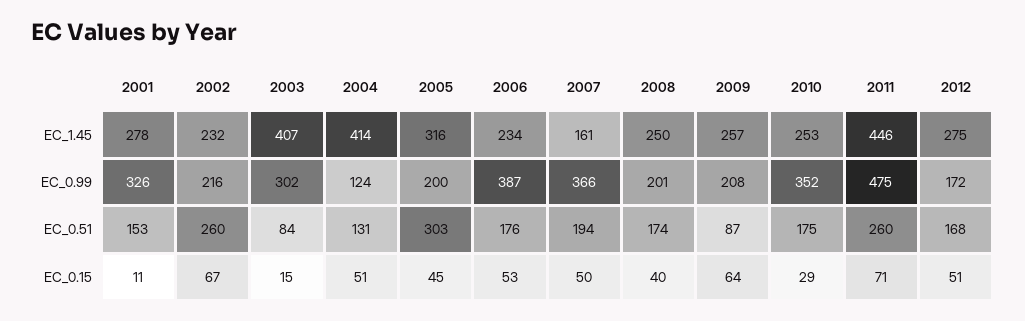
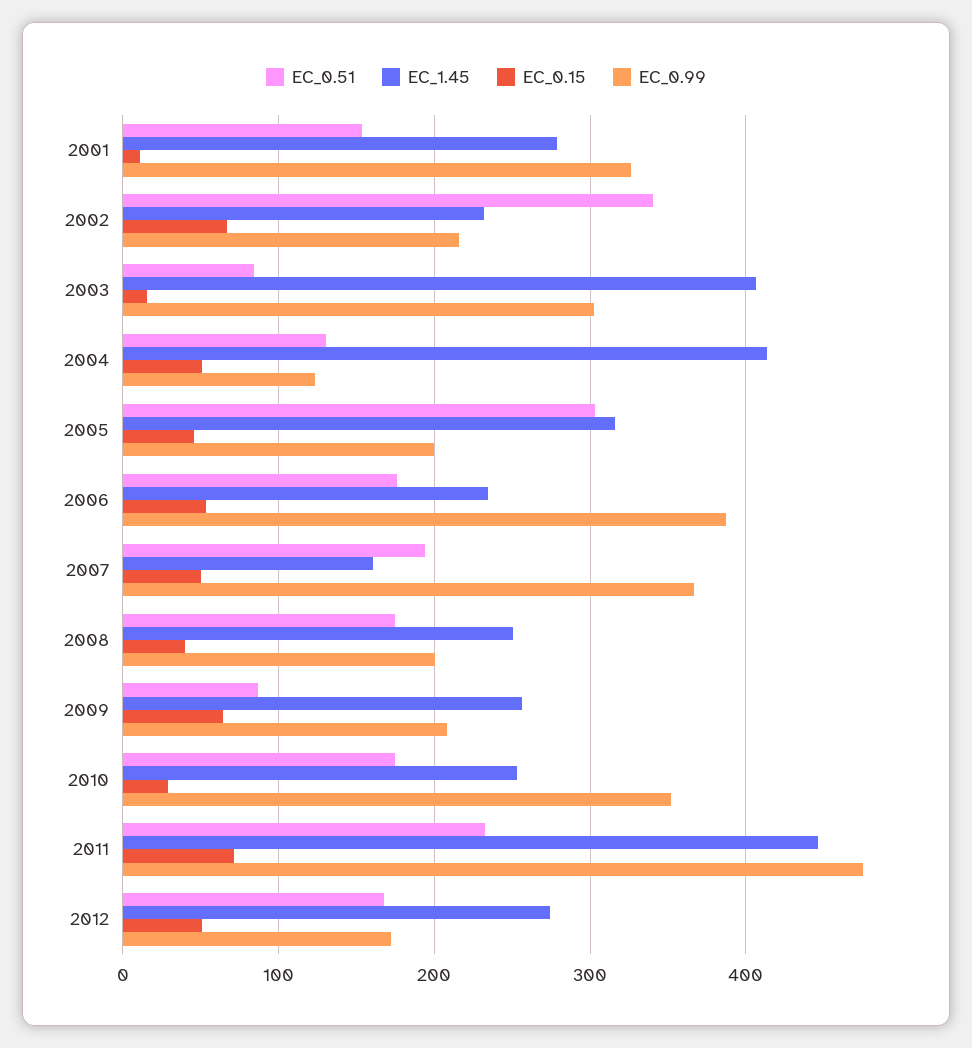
EC_0.51, 2002: 260 -> 340
EC_0.51, 2011: 260 -> 230

